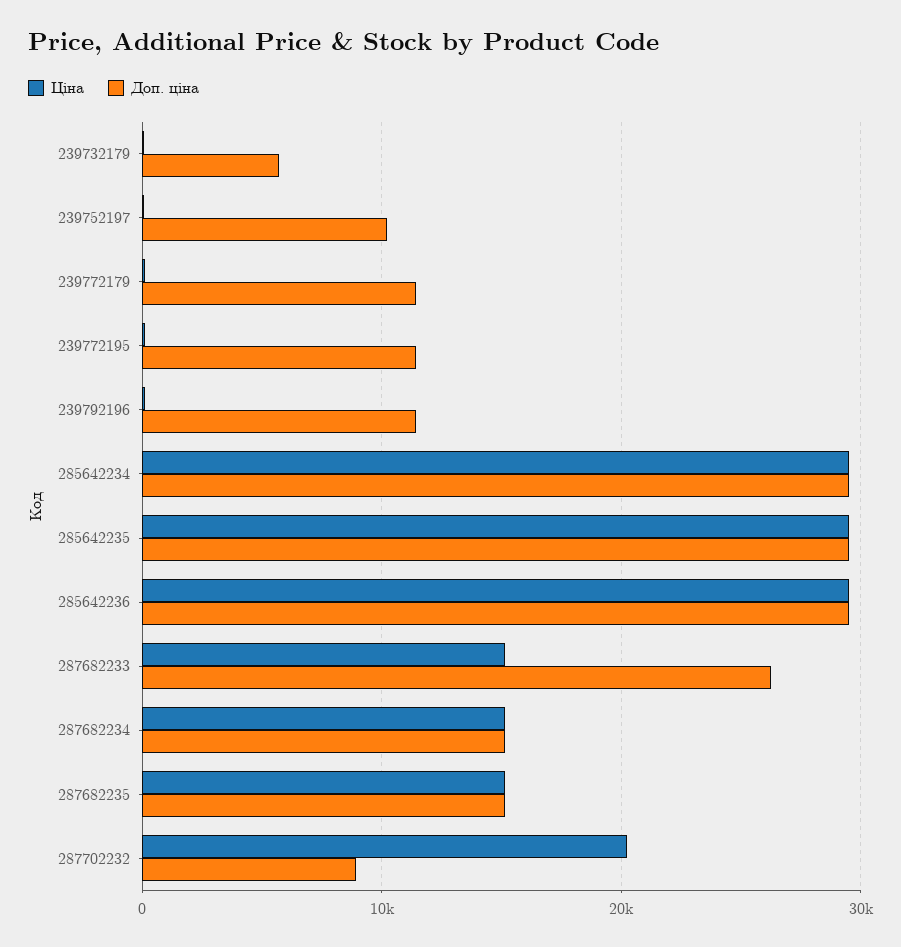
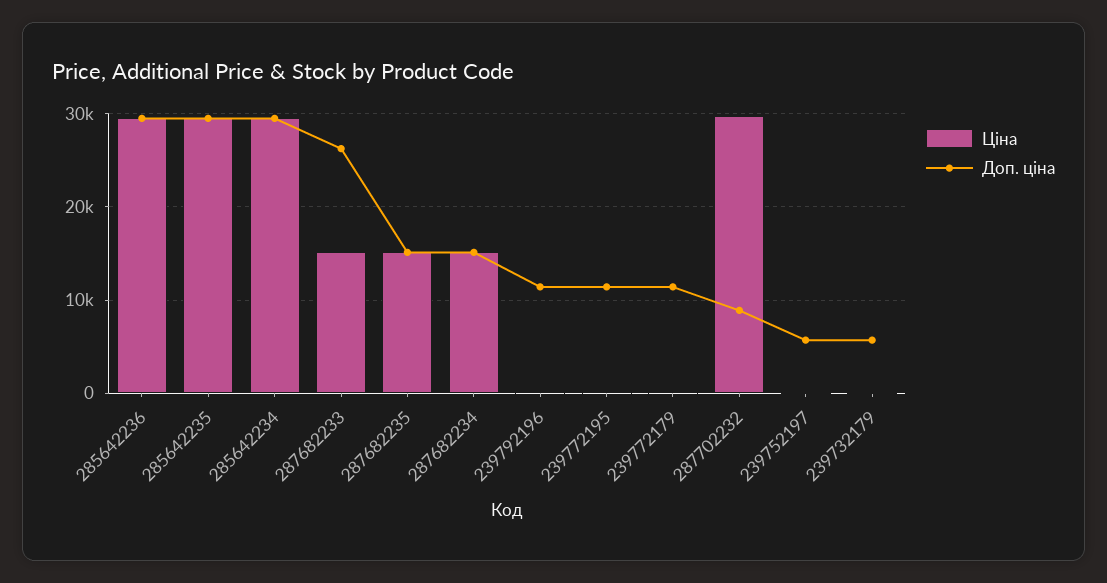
Доп. ціна, 239752197: 10000 -> 6000
Ціна, 287702232: 20000 -> 30000

